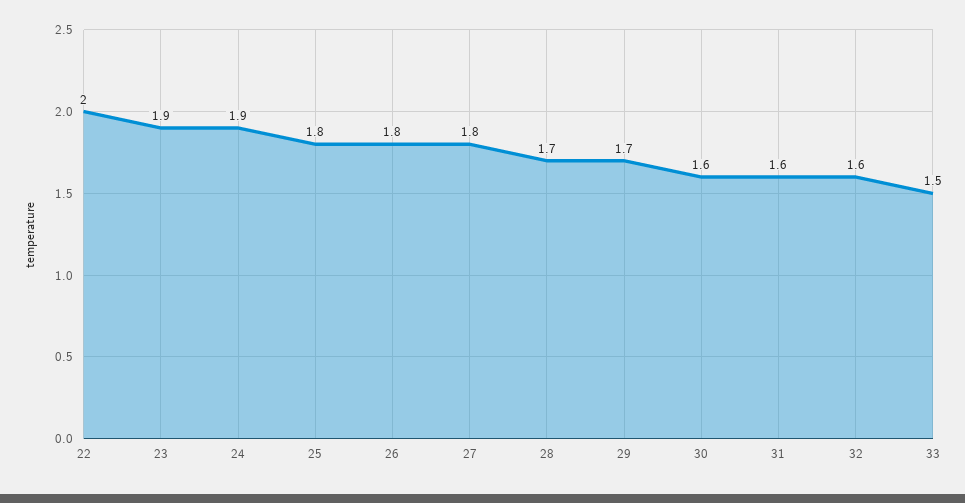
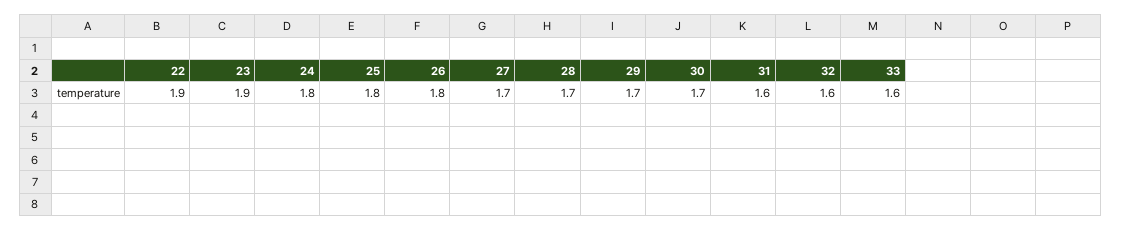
22: 2 -> 1.9
24: 1.9 -> 1.8
27: 1.8 -> 1.7
30: 1.6 -> 1.7
33: 1.5 -> 1.6

